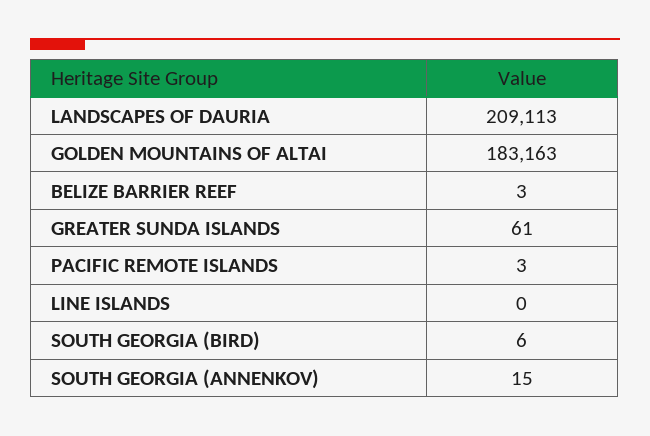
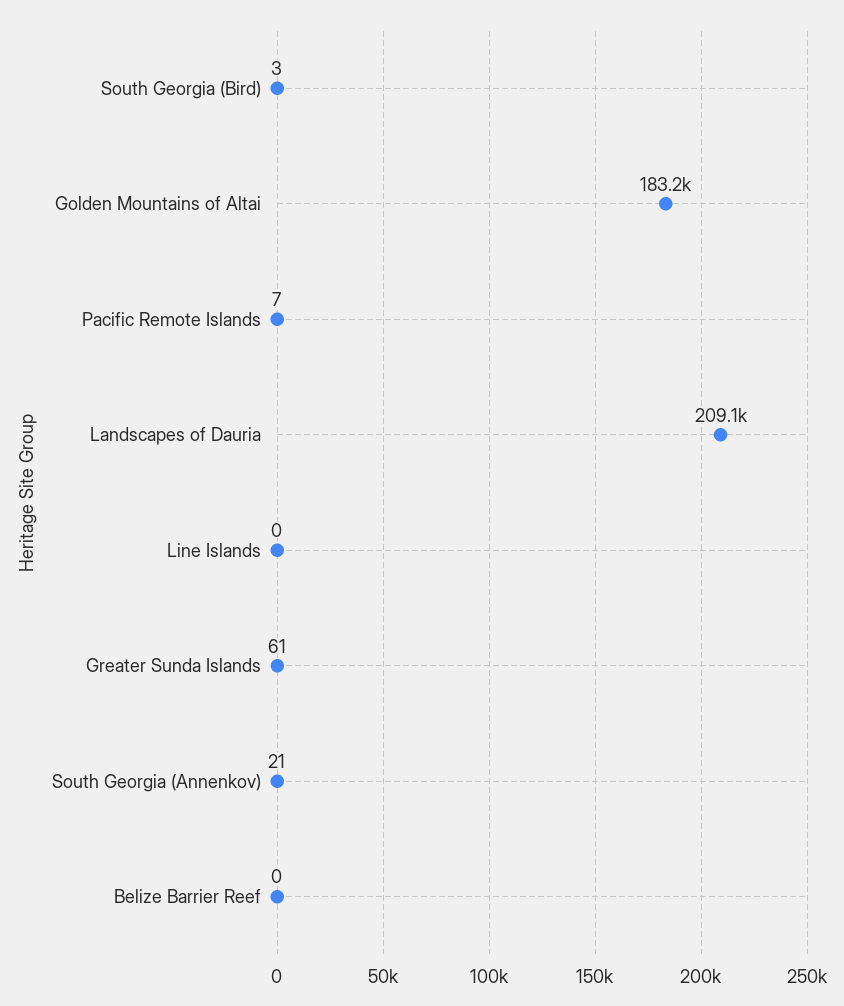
BELIZE BARRIER REEF: 3 -> 0
PACIFIC REMOTE ISLANDS: 3 -> 7
SOUTH GEORGIA (BIRD): 6 -> 3
SOUTH GEORGIA (ANNENKOV): 15 -> 21

